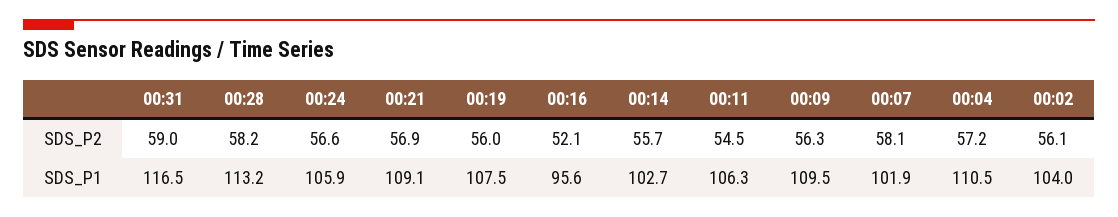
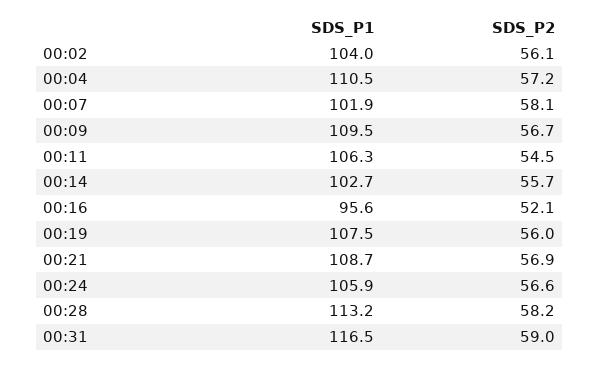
00:09, SDS_P2: 56.3 -> 56.7
00:21, SDS_P1: 109.1 -> 108.7

